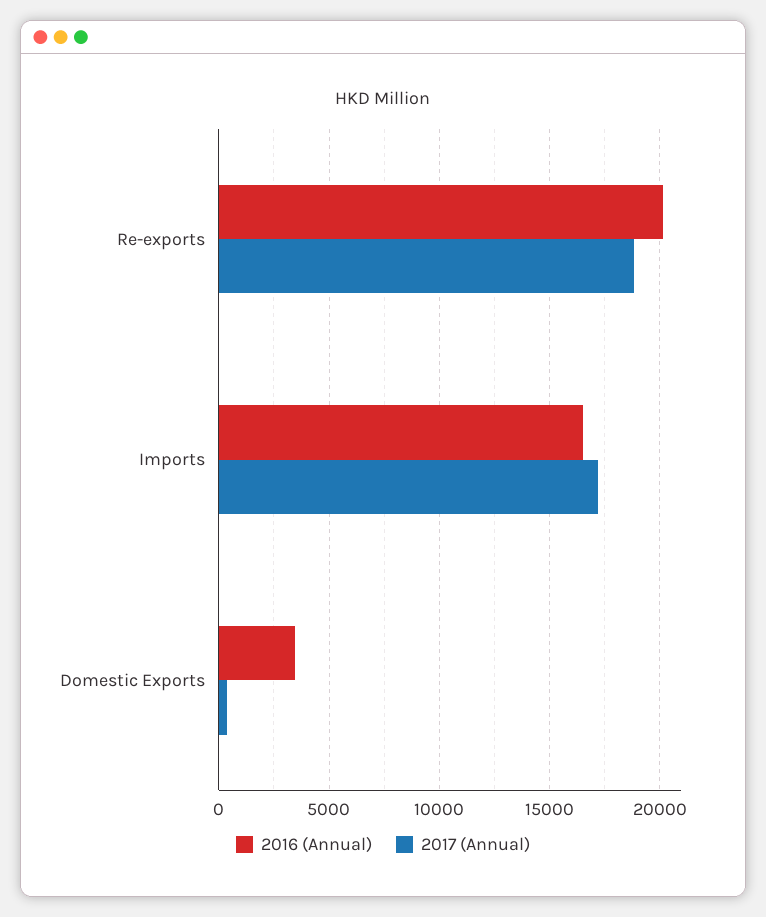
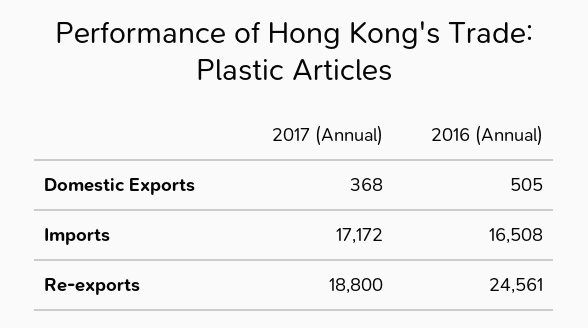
2016 (Annual), Re-exports: 20000 -> 24561
2016 (Annual), Domestic Exports: 3500 -> 505

